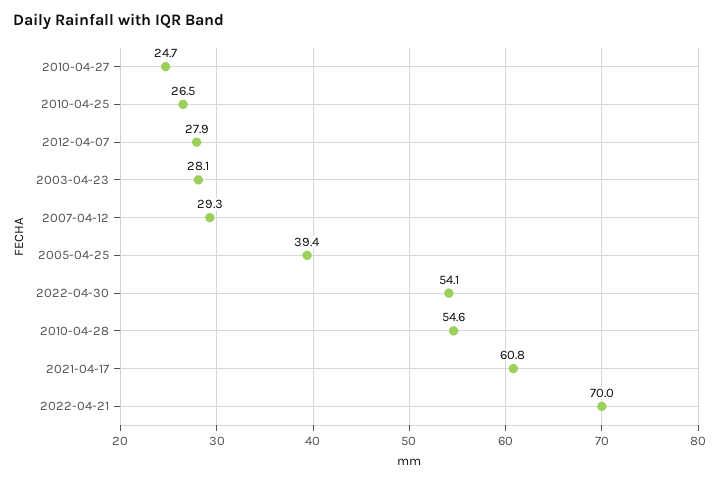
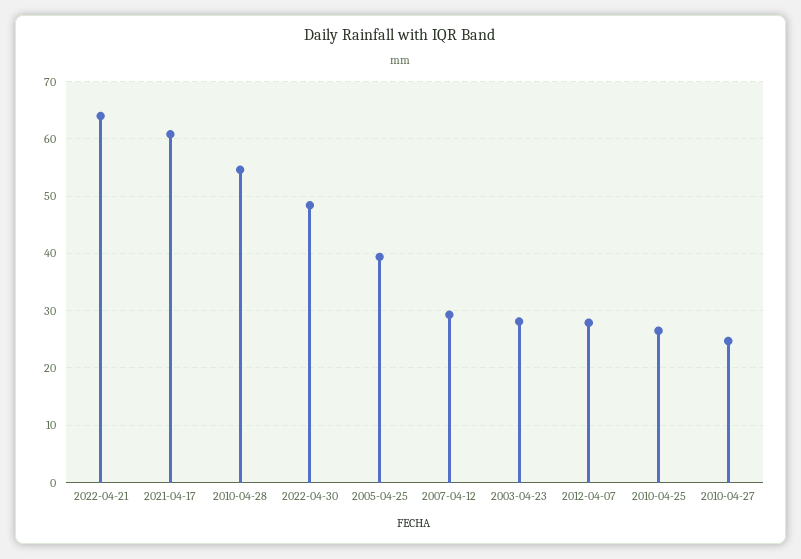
2022-04-30: 54.1 -> 48
2022-04-21: 70 -> 64

